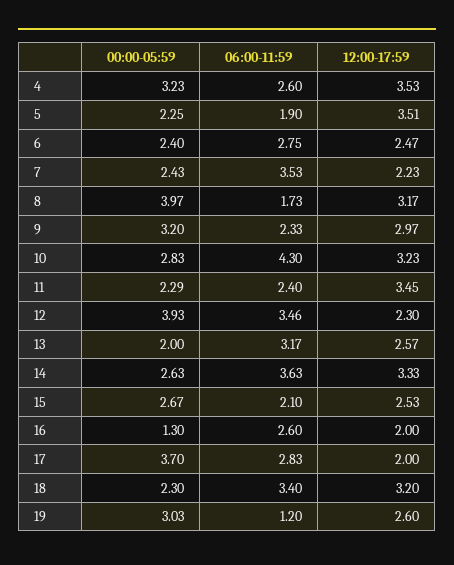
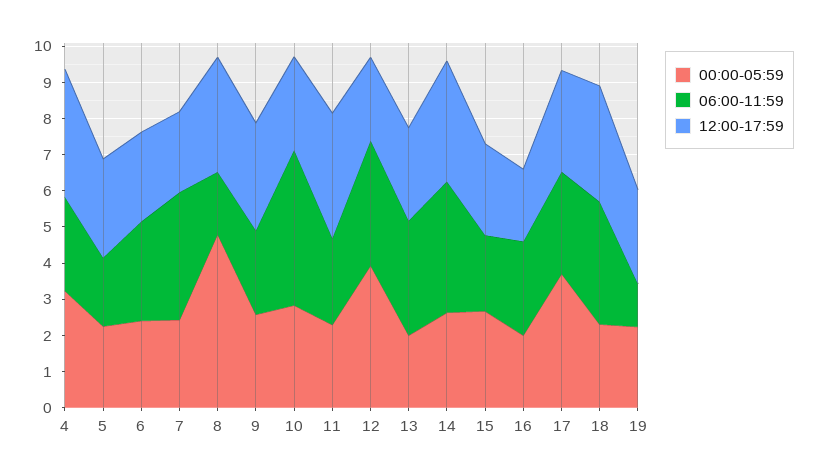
12:00-17:59, 5: 3.51 -> 2.75
00:00-05:59, 8: 3.97 -> 4.75
00:00-05:59, 9: 3.2 -> 2.5
12:00-17:59, 10: 3.23 -> 2.5
00:00-05:59, 16: 1.3 -> 2
12:00-17:59, 17: 2 -> 2.75
00:00-05:59, 19: 3.03 -> 2.25

